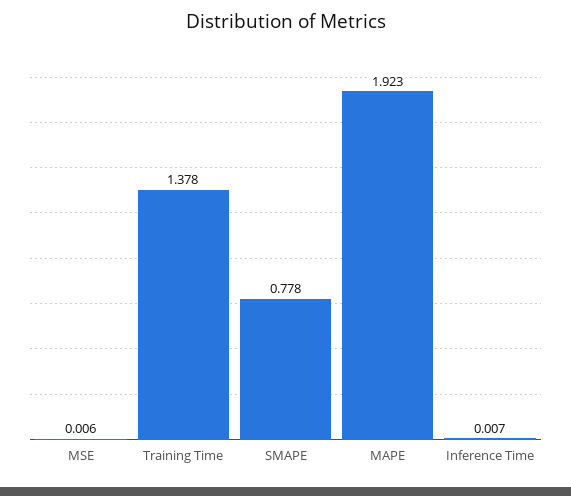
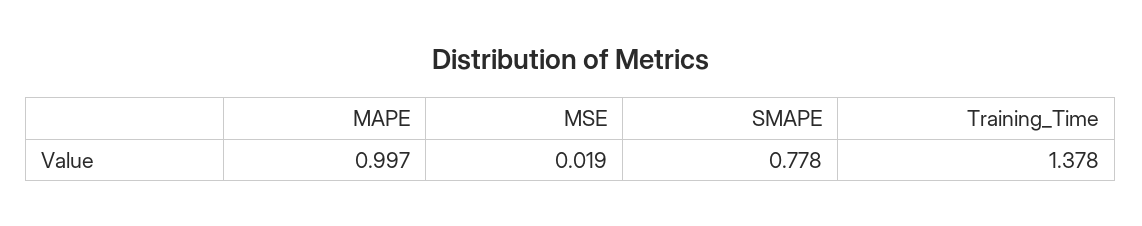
MSE: 0.006 -> 0.019
MAPE: 1.923 -> 0.997
Inference Time: 0.007 -> none

